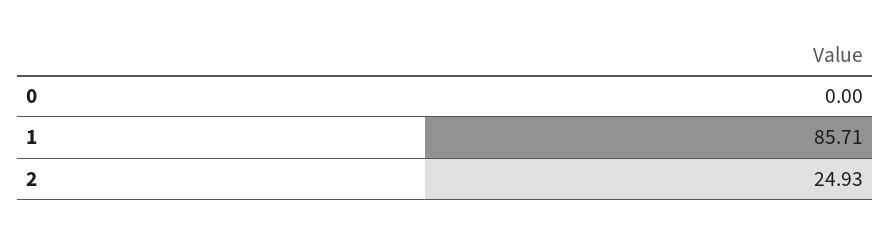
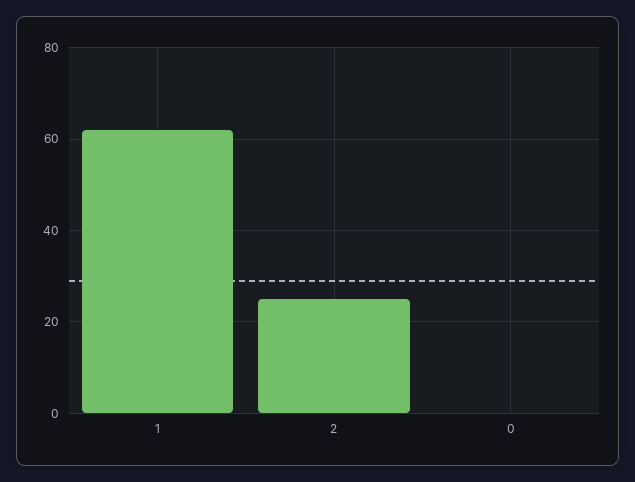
1: 85.71 -> 62

